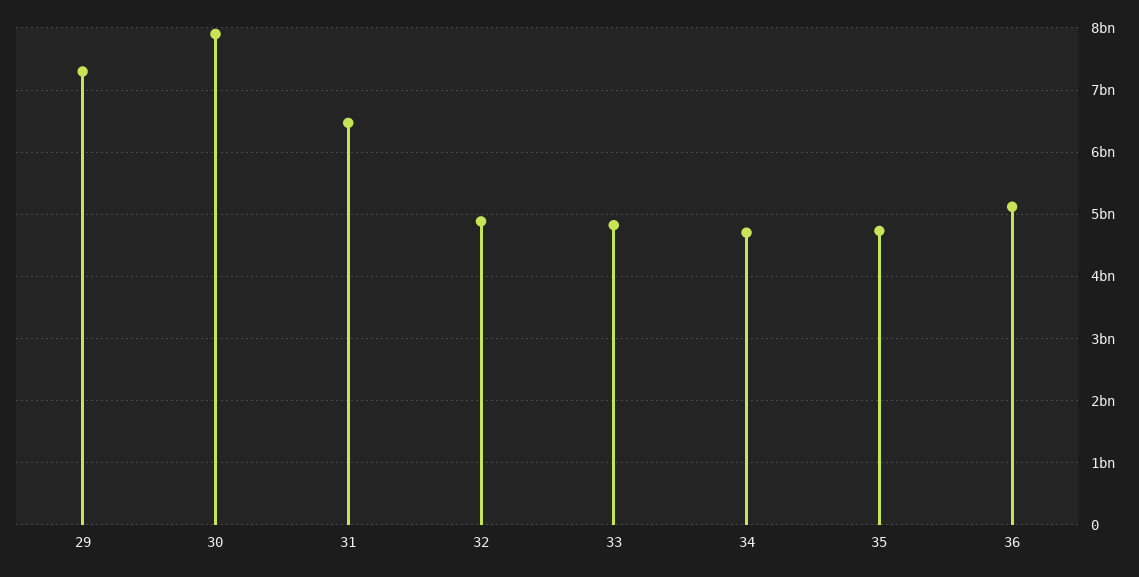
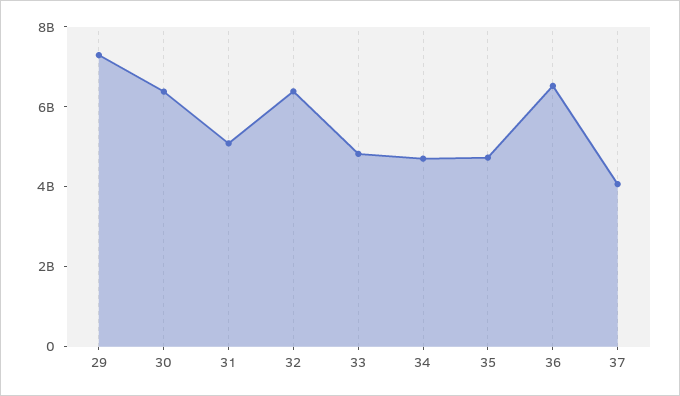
30: 7900000000 -> 6500000000
31: 6500000000 -> 5000000000
32: 4900000000 -> 6500000000
36: 5100000000 -> 6500000000
37: none -> 4000000000

